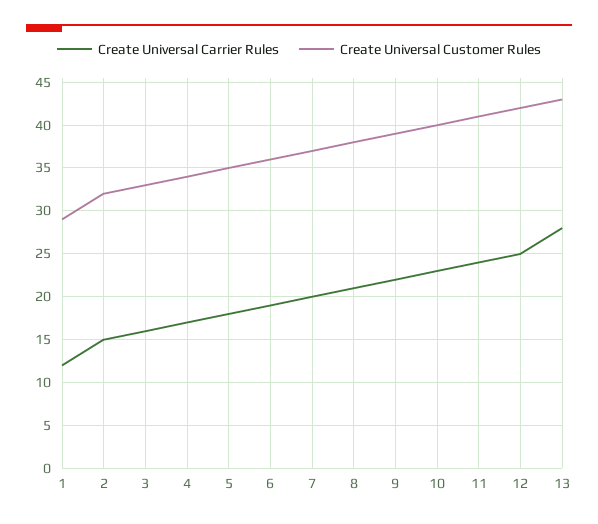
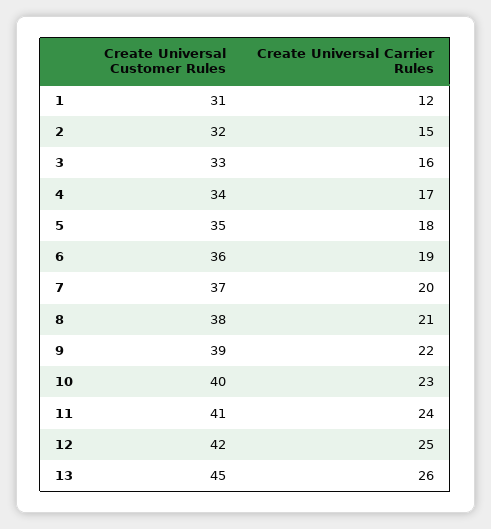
Create Universal Customer Rules, 1: 29 -> 31
Create Universal Carrier Rules, 13: 28 -> 26
Create Universal Customer Rules, 13: 43 -> 45

